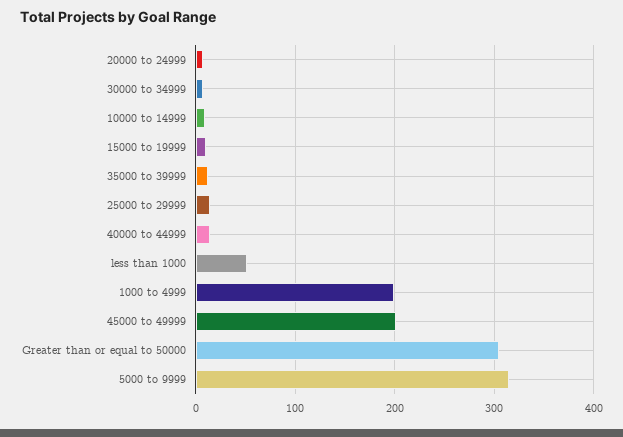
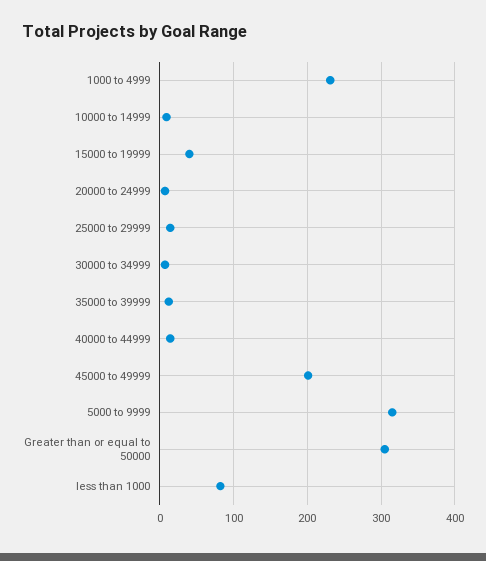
15000 to 19999: 10 -> 40
less than 1000: 50 -> 80
1000 to 4999: 200 -> 230

